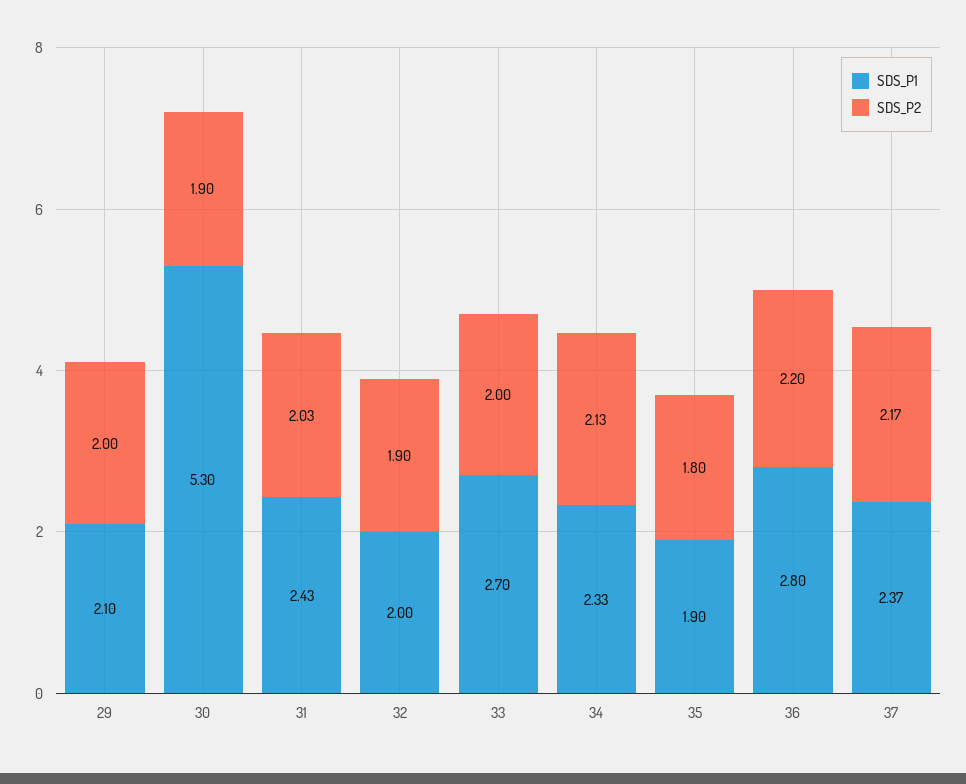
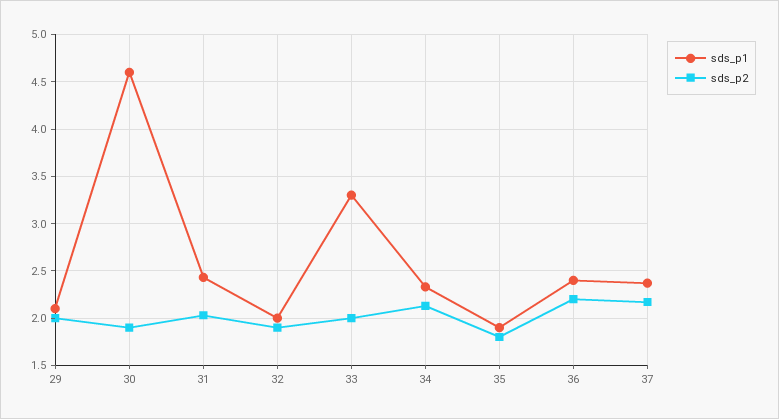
SDS_P1, 30: 5.3 -> 4.6
SDS_P1, 33: 2.7 -> 3.3
SDS_P1, 36: 2.8 -> 2.4

